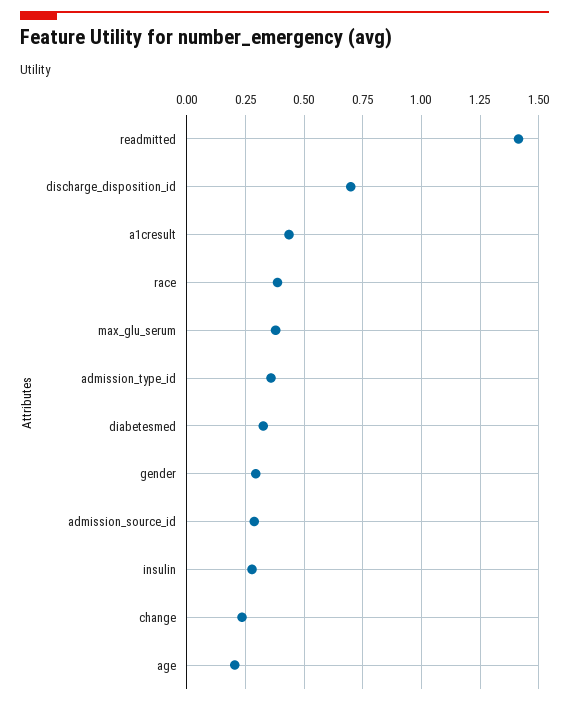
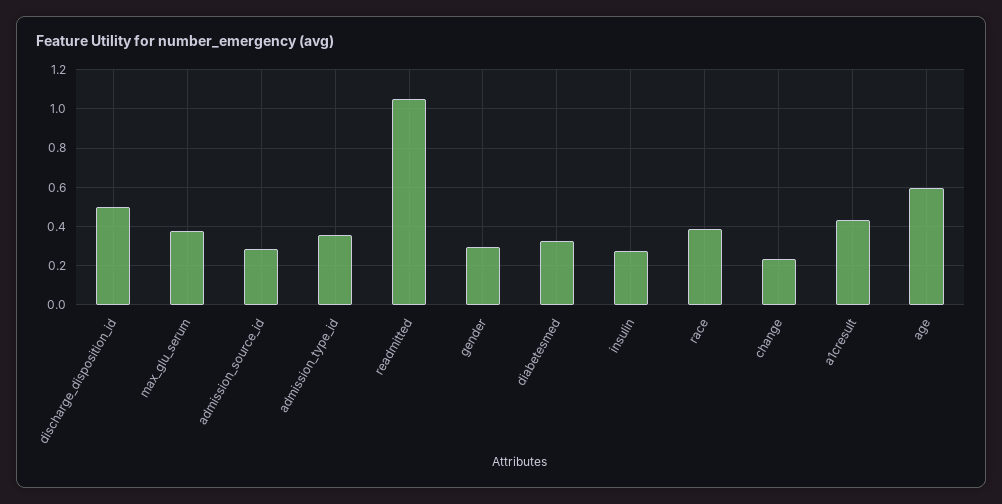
readmitted: 1.4 -> 1.05
discharge_disposition_id: 0.7 -> 0.5
age: 0.2 -> 0.6

